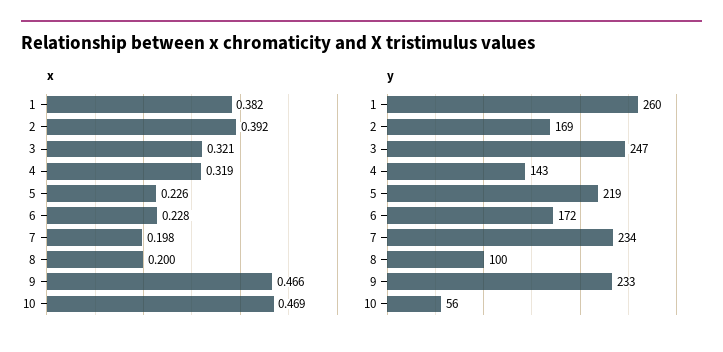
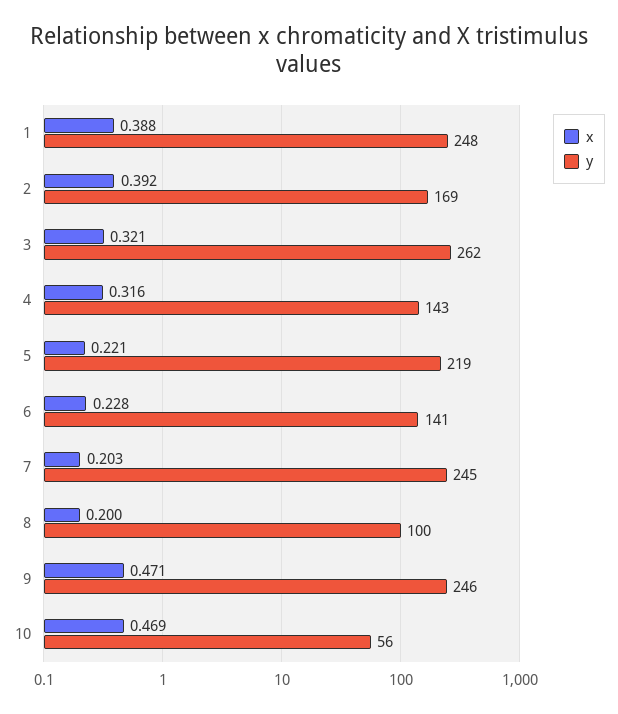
x, 1: 0.382 -> 0.388
x, 4: 0.319 -> 0.316
x, 5: 0.226 -> 0.221
x, 7: 0.198 -> 0.203
x, 9: 0.466 -> 0.471
y, 1: 260 -> 248
y, 3: 247 -> 262
y, 6: 172 -> 141
y, 7: 234 -> 245
y, 9: 233 -> 246

